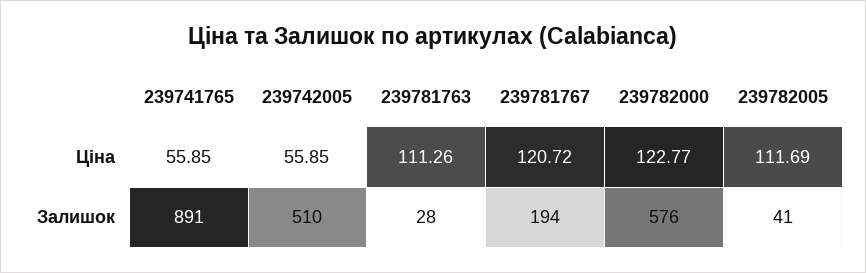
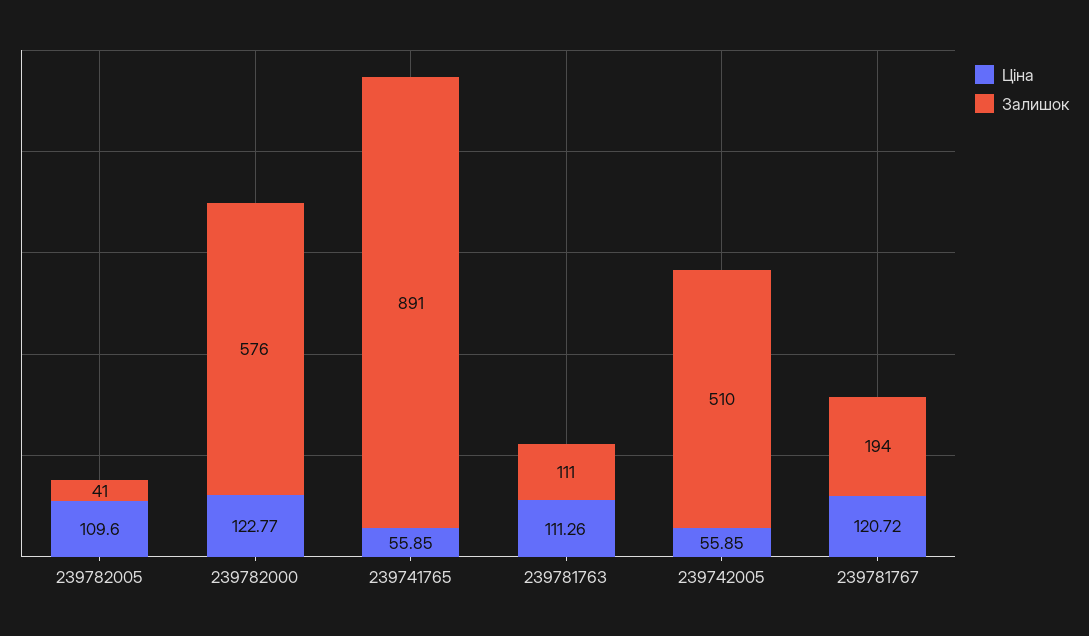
Ціна, 239782005: 111.69 -> 109.6
Залишок, 239781763: 28 -> 111

